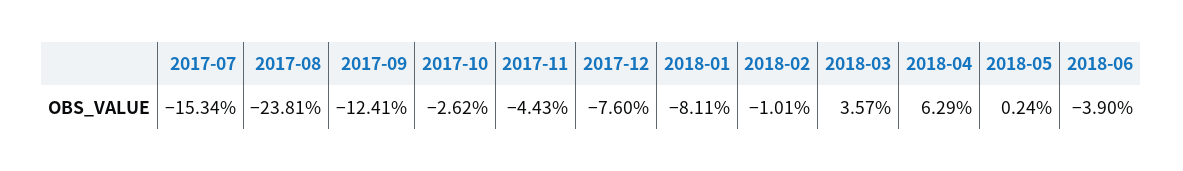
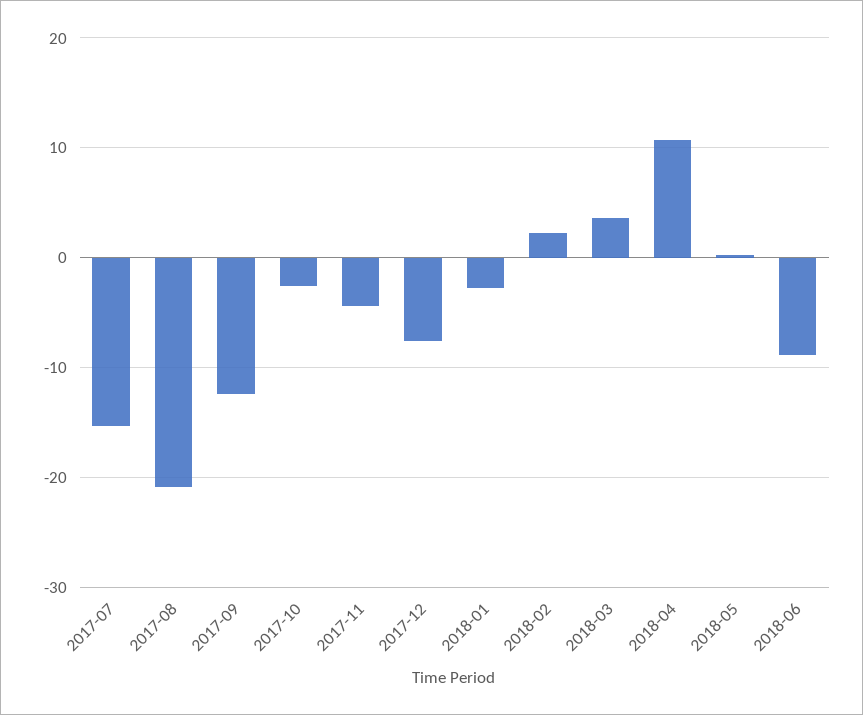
2017-08: -23.81 -> -21
2018-01: -8.11 -> -3
2018-02: -1.01 -> 2
2018-04: 6.29 -> 11
2018-06: -3.9 -> -9

